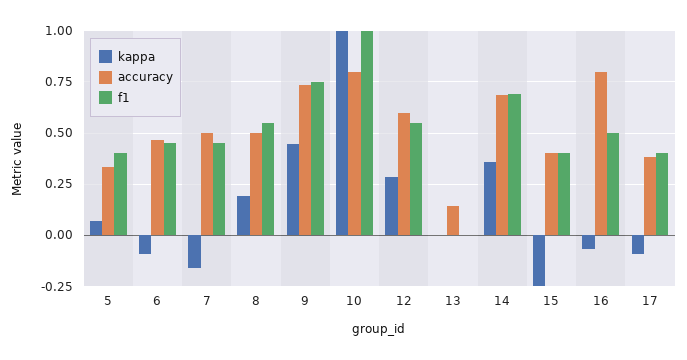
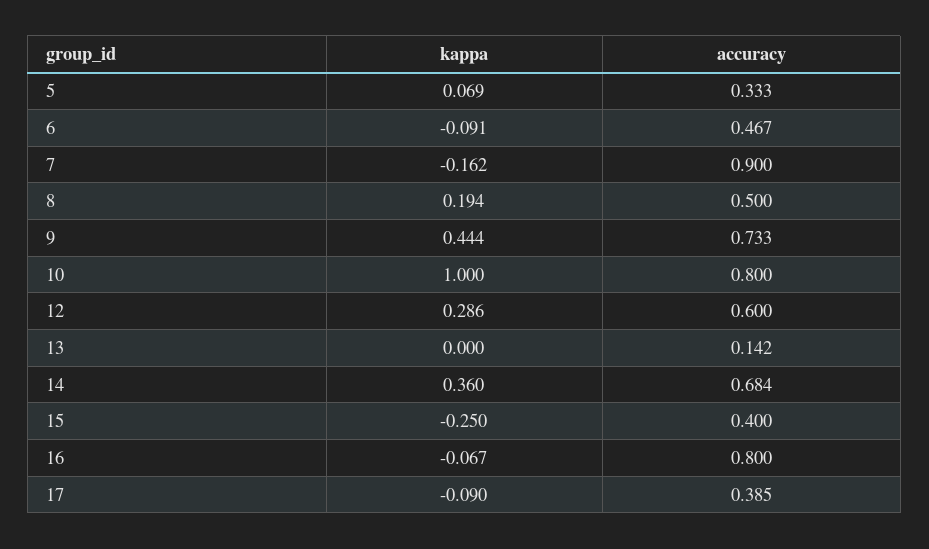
f1, 5: 0.4 -> none
f1, 6: 0.45 -> none
accuracy, 7: 0.5 -> 0.9
f1, 7: 0.45 -> none
f1, 8: 0.55 -> none
f1, 9: 0.75 -> none
f1, 10: 1 -> none
f1, 12: 0.55 -> none
f1, 13: 0 -> none
f1, 14: 0.7 -> none
f1, 15: 0.4 -> none
f1, 16: 0.5 -> none
f1, 17: 0.4 -> none

